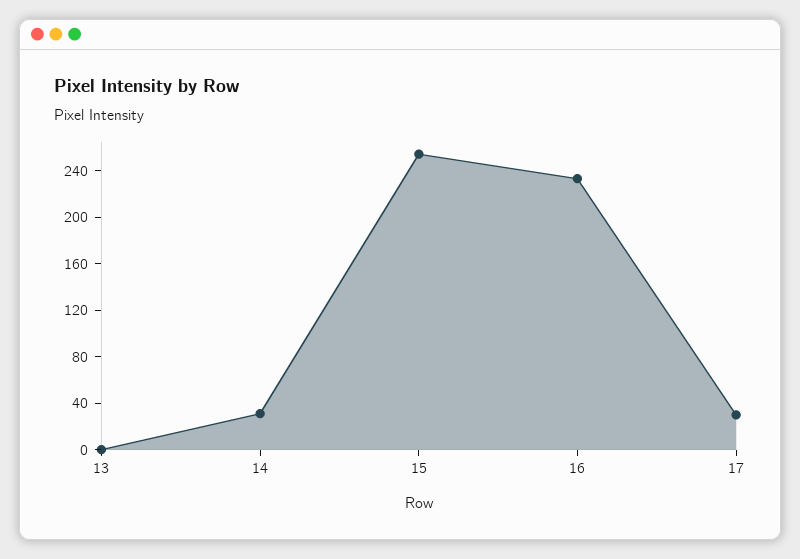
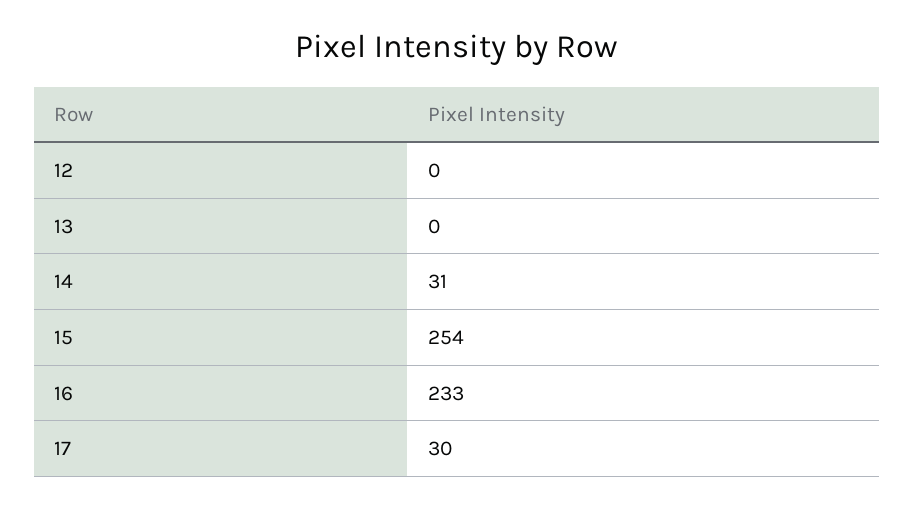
12: none -> 0

